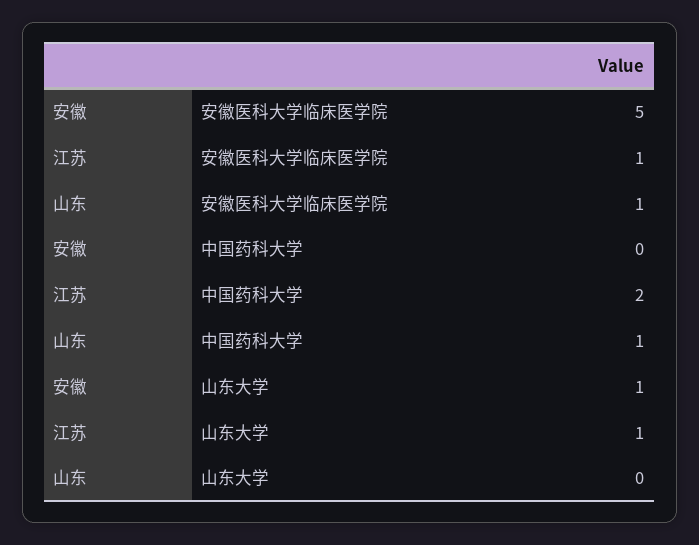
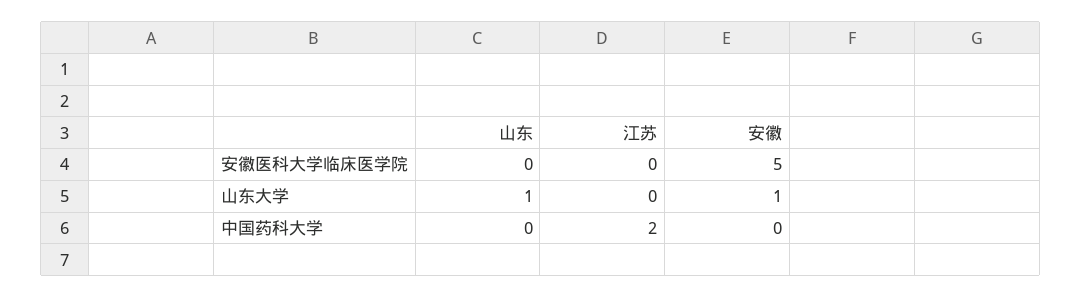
江苏, 安徽医科大学临床医学院: 1 -> 0
山东, 安徽医科大学临床医学院: 1 -> 0
山东, 中国药科大学: 1 -> 0
江苏, 山东大学: 1 -> 0
山东, 山东大学: 0 -> 1

